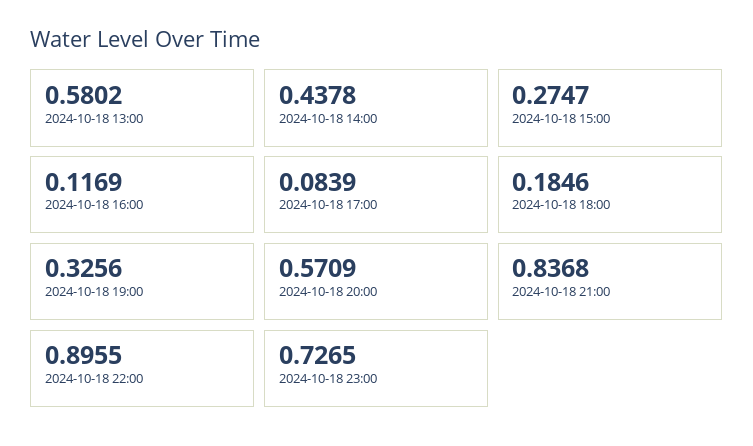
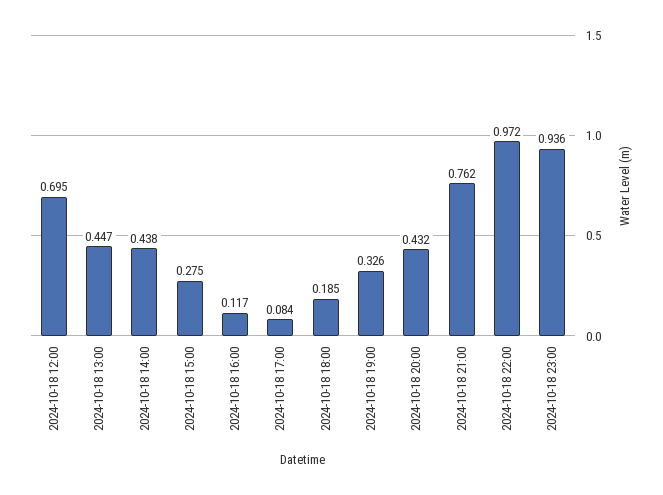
2024-10-18 13:00: 0.5802 -> 0.447
2024-10-18 20:00: 0.5709 -> 0.432
2024-10-18 21:00: 0.8368 -> 0.762
2024-10-18 22:00: 0.8955 -> 0.972
2024-10-18 23:00: 0.7265 -> 0.936
2024-10-18 12:00: none -> 0.695

